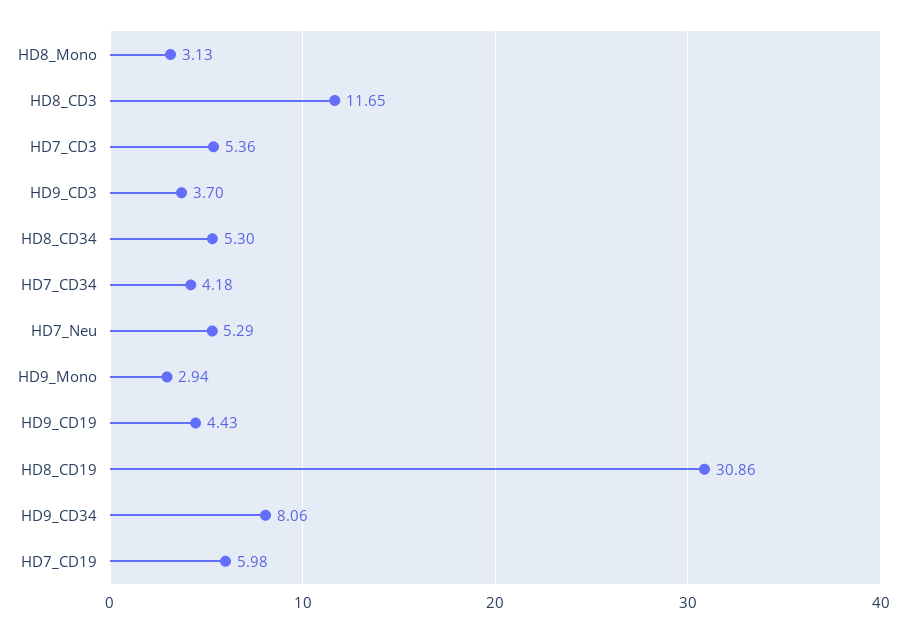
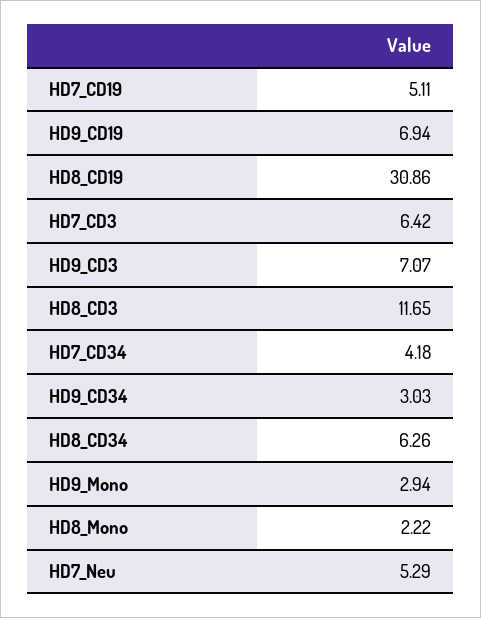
HD8_Mono: 3.13 -> 2.22
HD7_CD3: 5.36 -> 6.42
HD9_CD3: 3.7 -> 7.07
HD8_CD34: 5.3 -> 6.26
HD9_CD19: 4.43 -> 6.94
HD9_CD34: 8.06 -> 3.03
HD7_CD19: 5.98 -> 5.11

